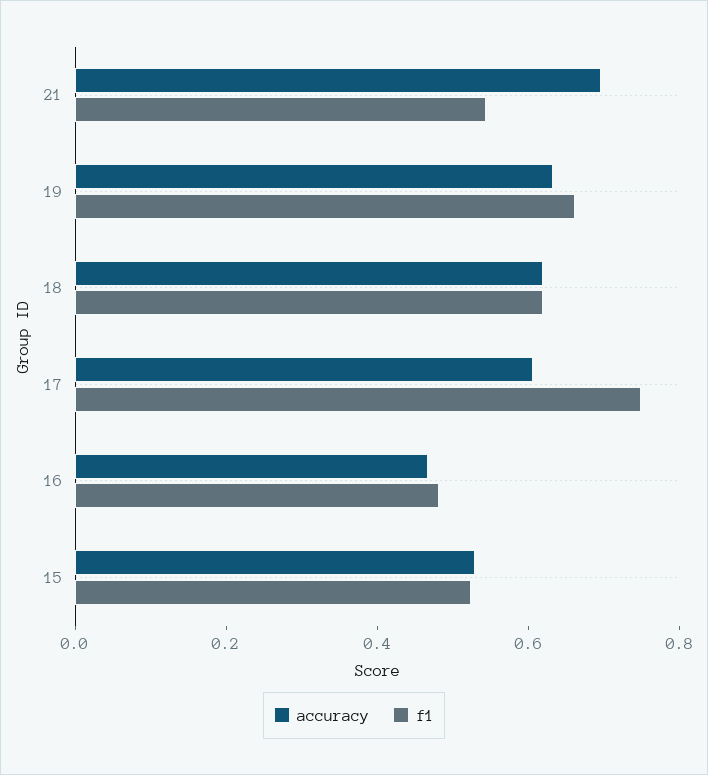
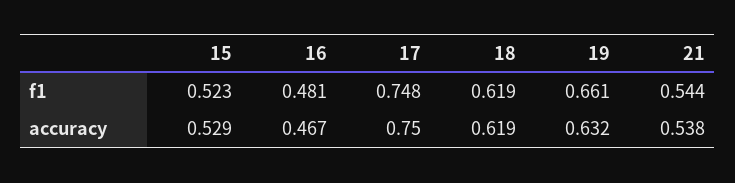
accuracy, 21: 0.7 -> 0.538
accuracy, 17: 0.6 -> 0.75

